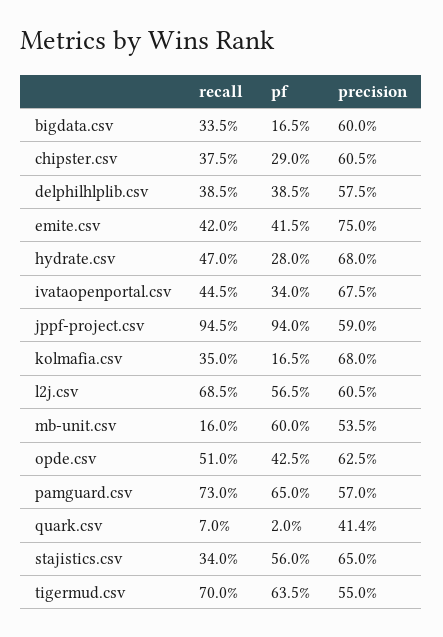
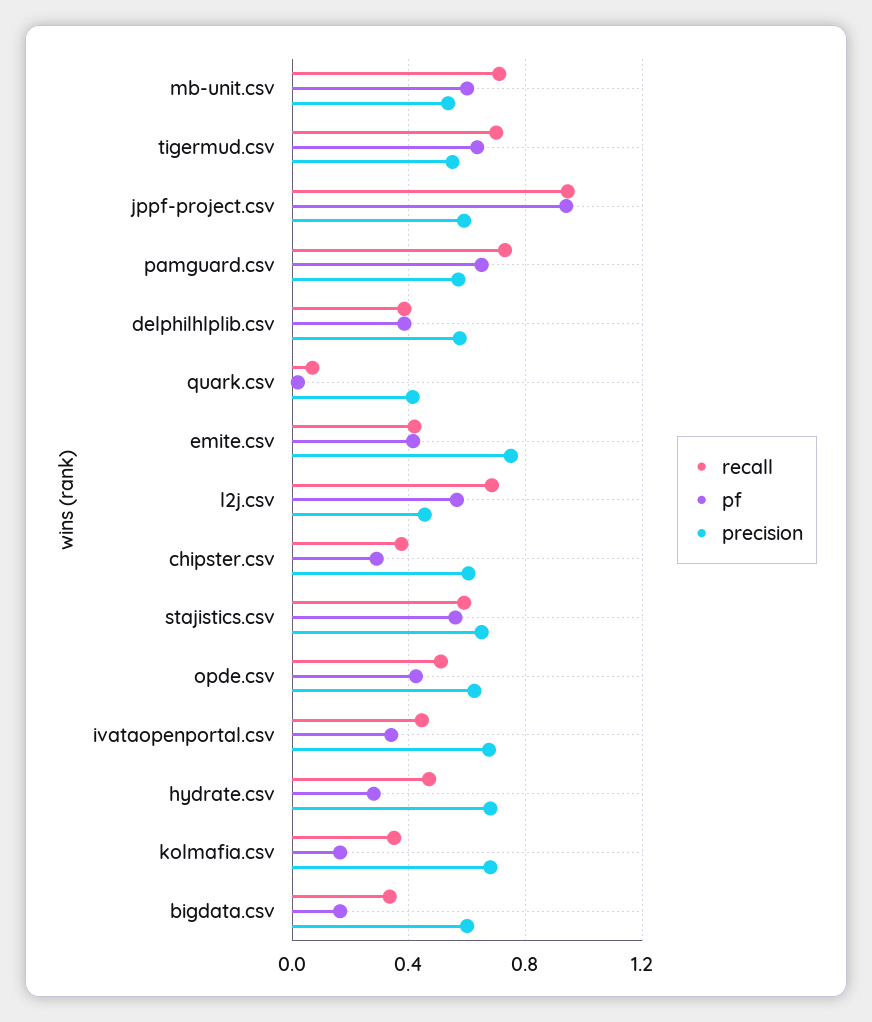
precision, l2j.csv: 0.605 -> 0.45
recall, mb-unit.csv: 0.16 -> 0.7
recall, stajistics.csv: 0.34 -> 0.6

